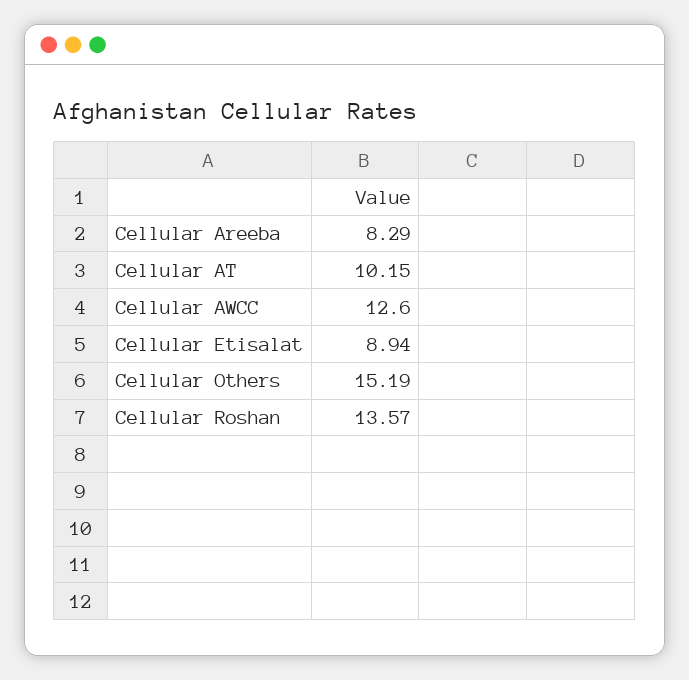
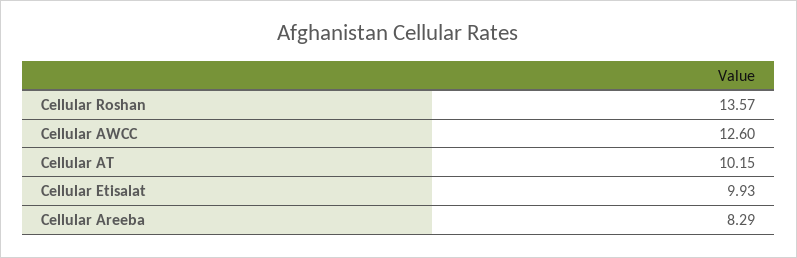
Cellular Etisalat: 8.94 -> 9.93
Cellular Others: 15.19 -> none

